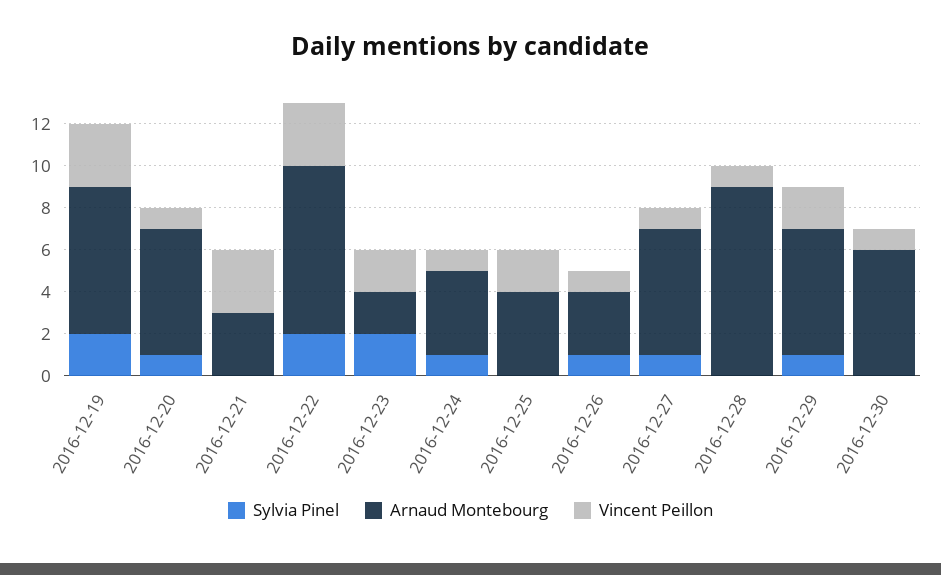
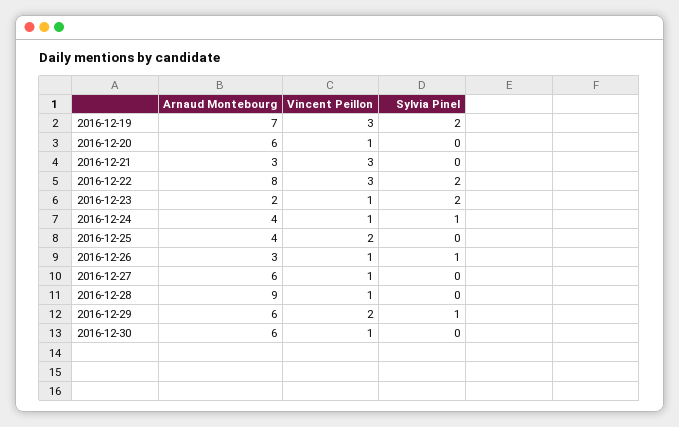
Sylvia Pinel, 2016-12-20: 1 -> 0
Vincent Peillon, 2016-12-23: 2 -> 1
Sylvia Pinel, 2016-12-27: 1 -> 0

